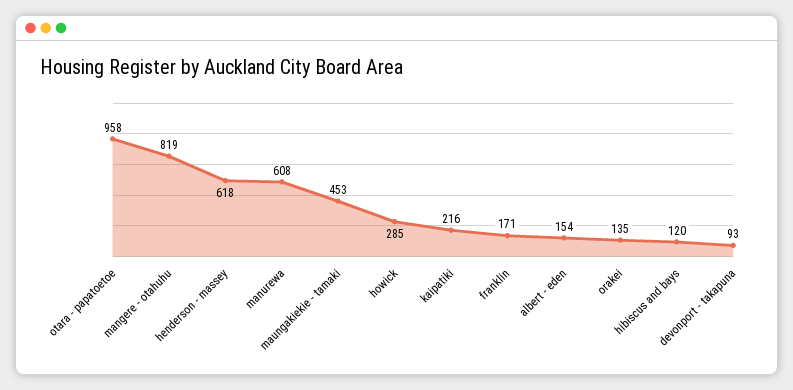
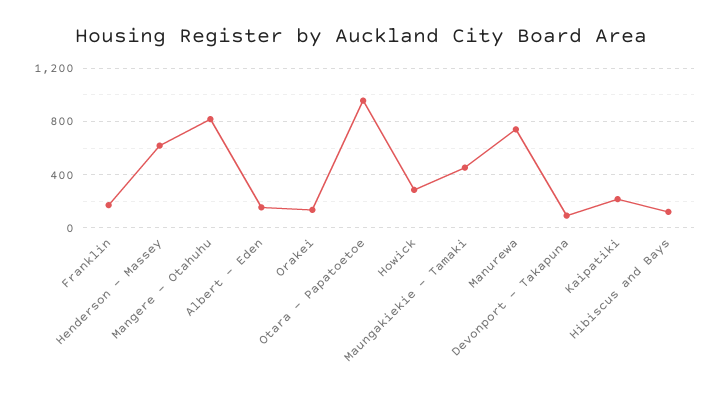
manurewa: 608 -> 750

